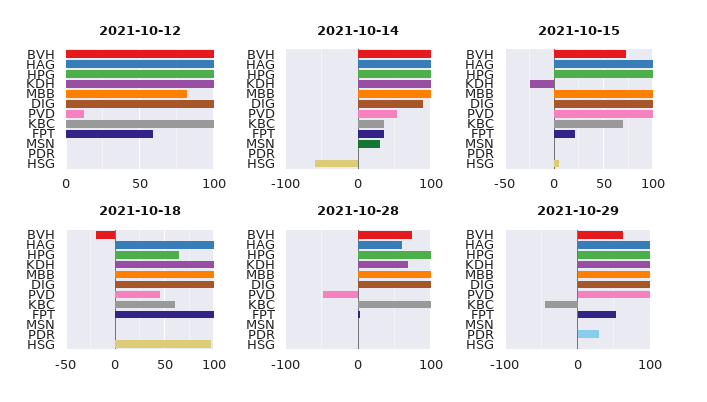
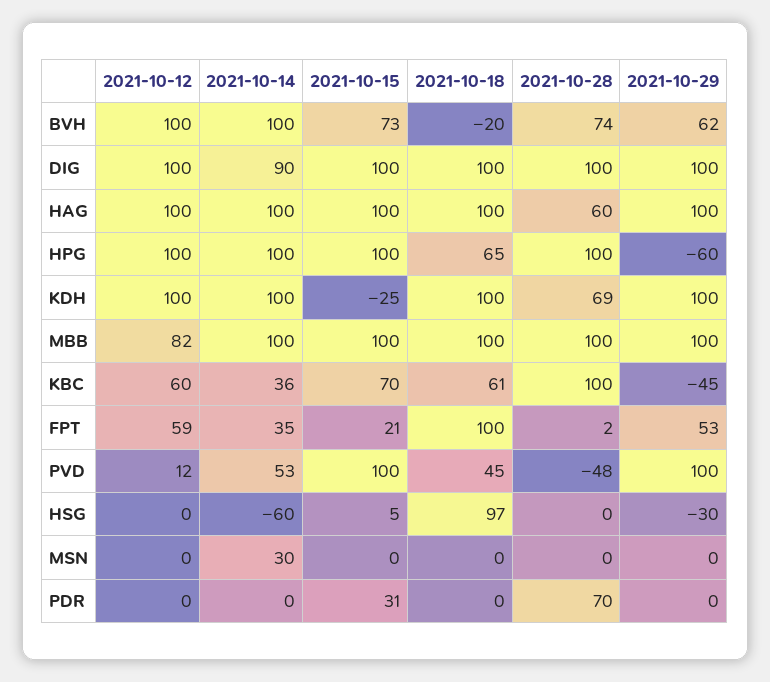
2021-10-12, KBC: 100 -> 60
2021-10-15, PDR: 0 -> 31
2021-10-28, PDR: 0 -> 70
2021-10-29, HPG: 100 -> -60
2021-10-29, PDR: 30 -> 0
2021-10-29, HSG: 0 -> -30

